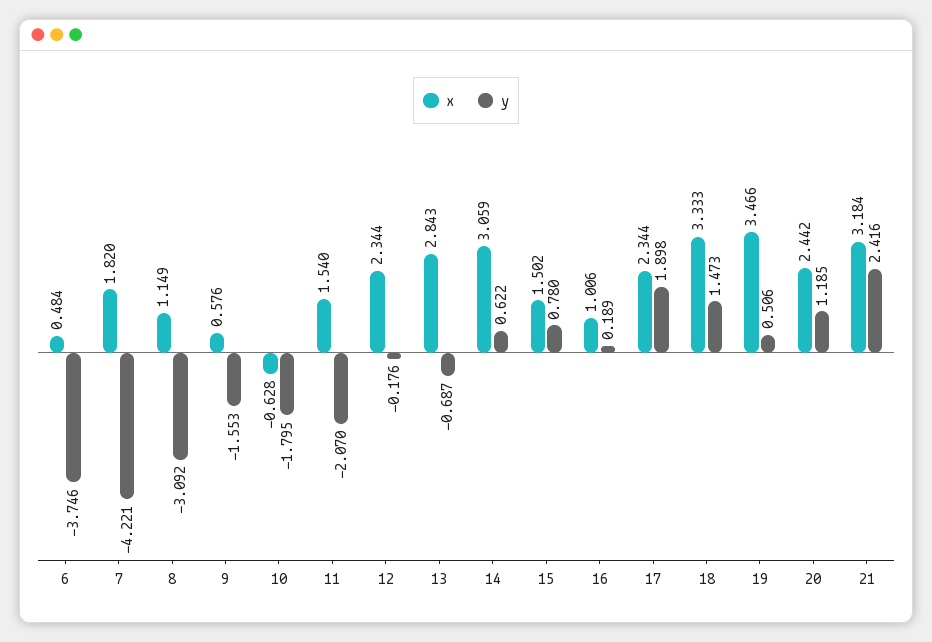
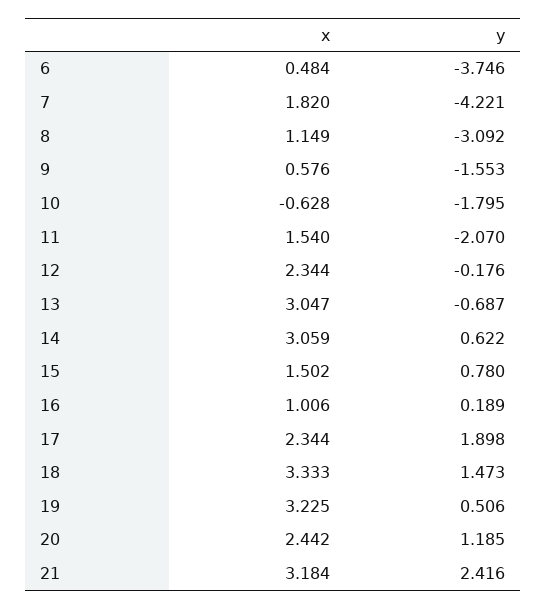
x, 13: 2.843 -> 3.047
x, 19: 3.466 -> 3.225

